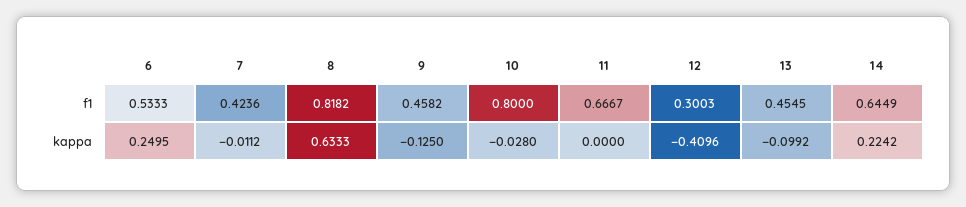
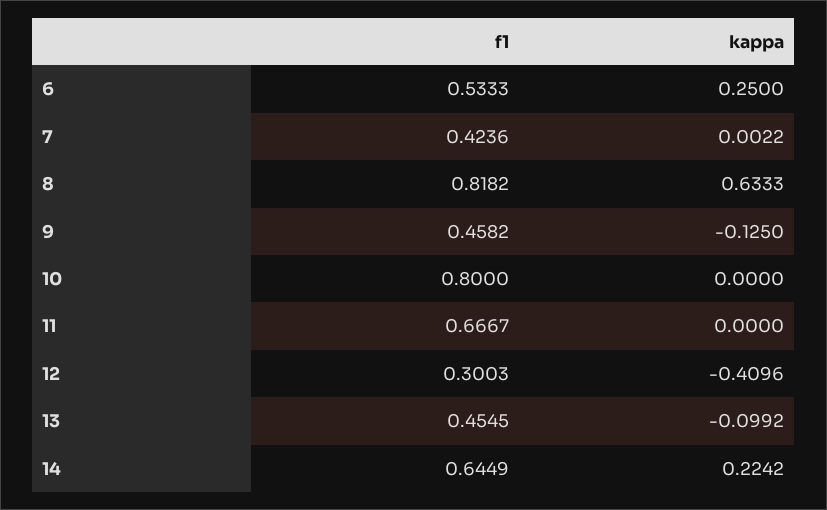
6, kappa: 0.2495 -> 0.25
7, kappa: -0.0112 -> 0.0022
10, kappa: -0.028 -> 0

